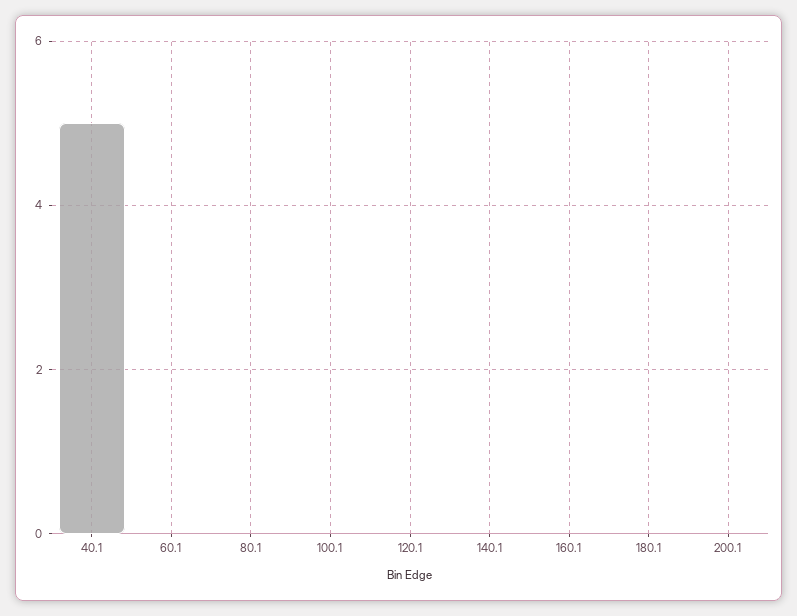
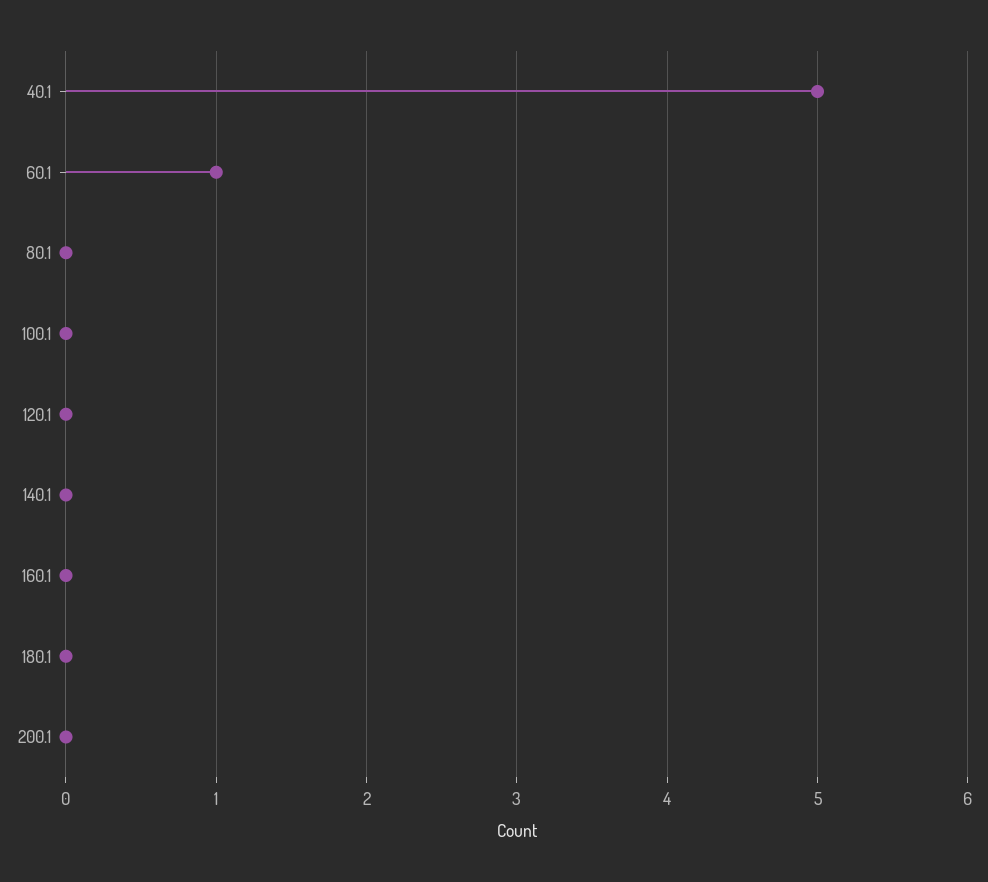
60.1: 0 -> 1

